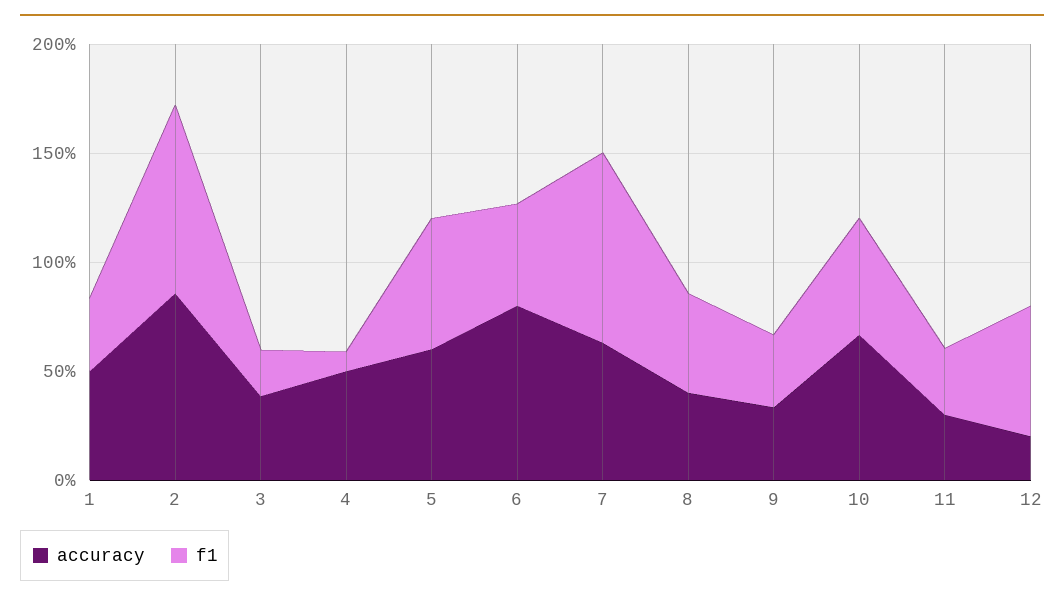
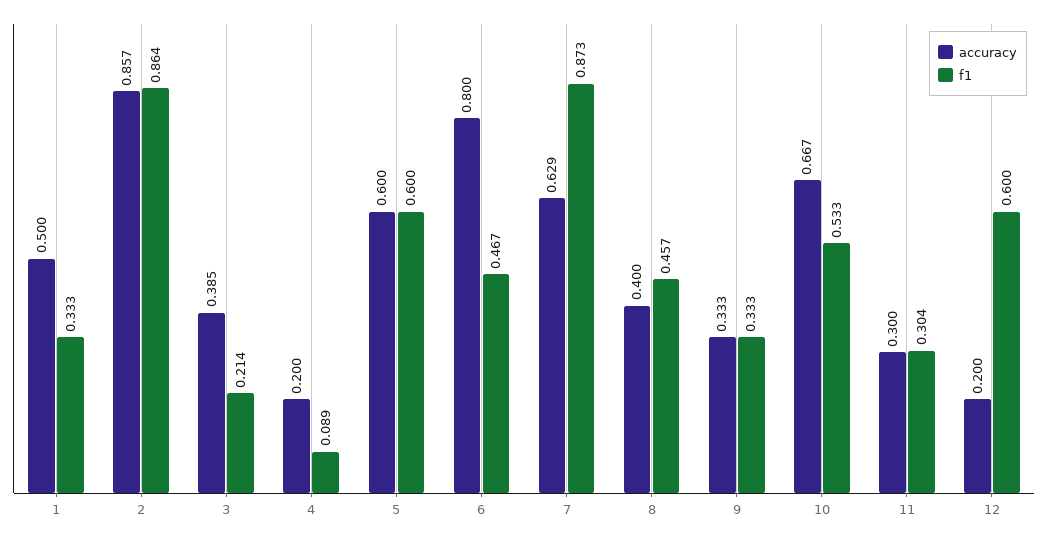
accuracy, 4: 0.5 -> 0.2

